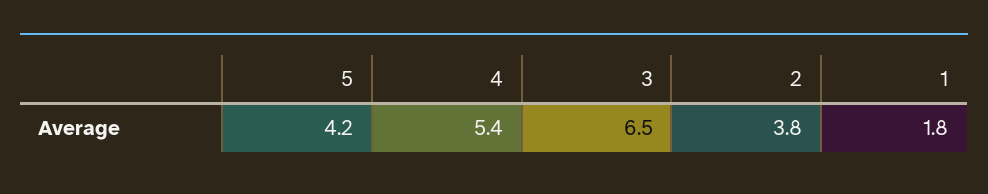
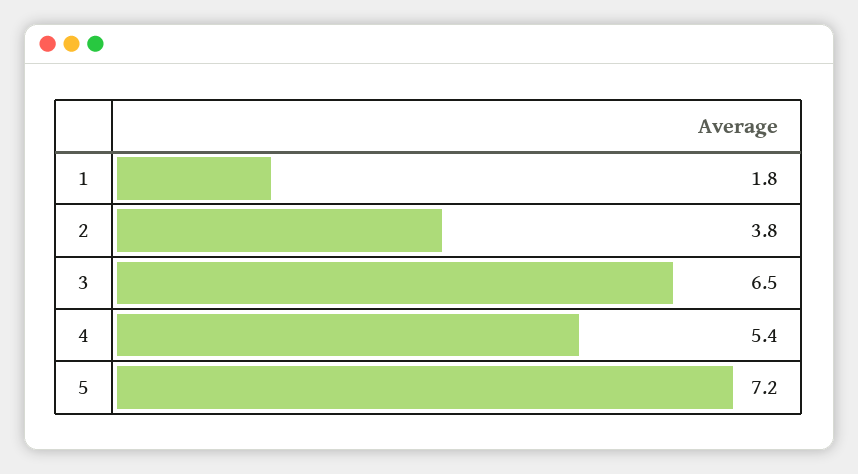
5: 4.2 -> 7.2

